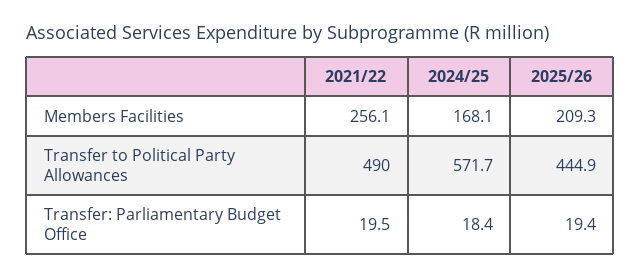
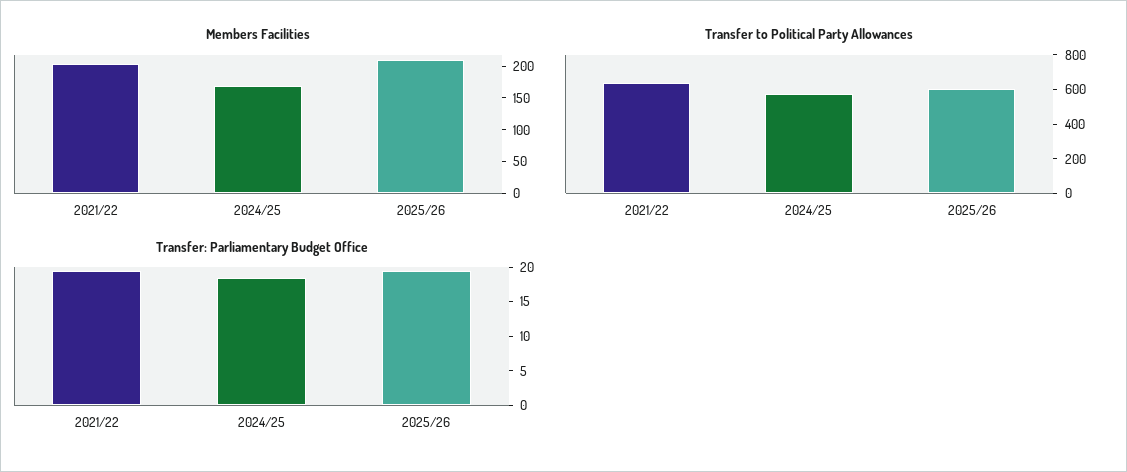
Members Facilities, 2021/22: 256.1 -> 200
Transfer to Political Party Allowances, 2021/22: 490 -> 650
Transfer to Political Party Allowances, 2025/26: 444.9 -> 600

